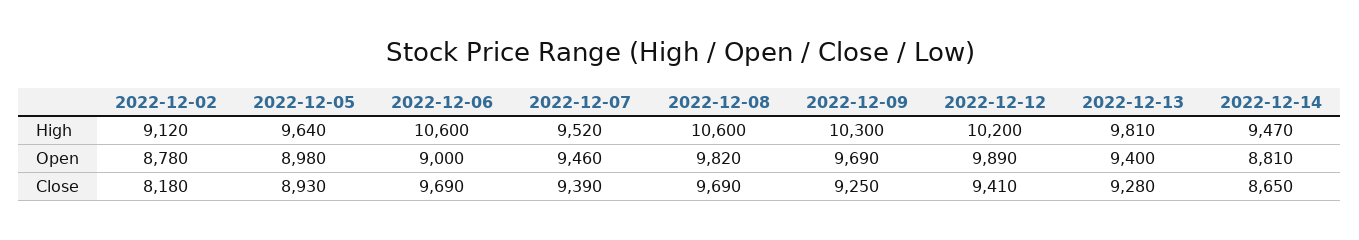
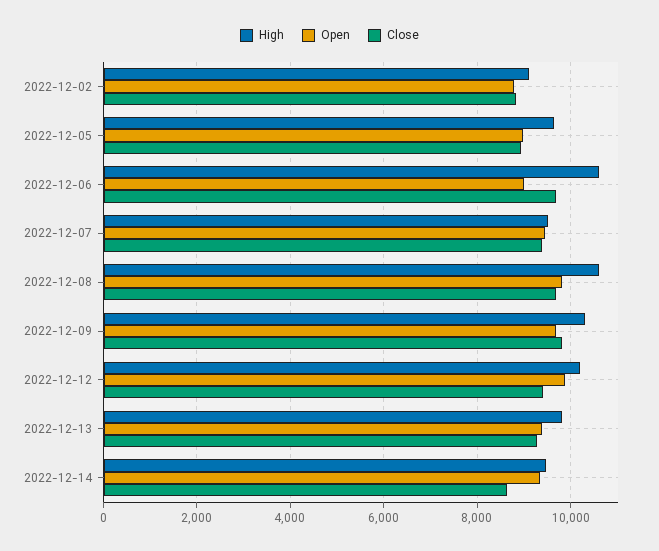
Open, 2022-12-14: 8810 -> 9400
Close, 2022-12-02: 8180 -> 8800
Close, 2022-12-09: 9250 -> 9800

